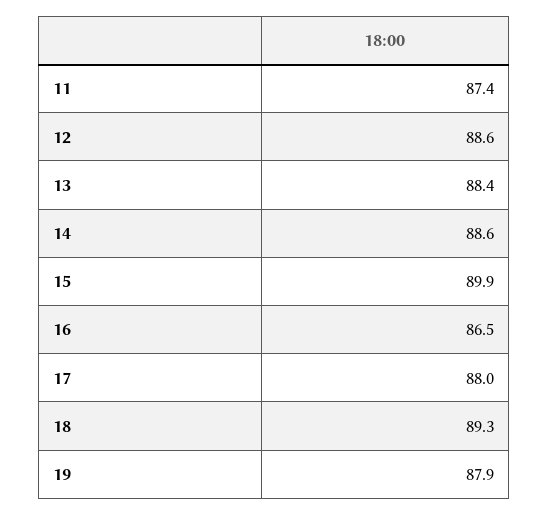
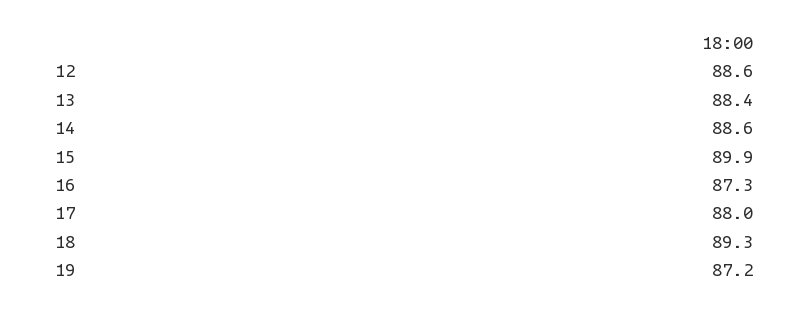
11: 87.4 -> none
16: 86.5 -> 87.3
19: 87.9 -> 87.2

